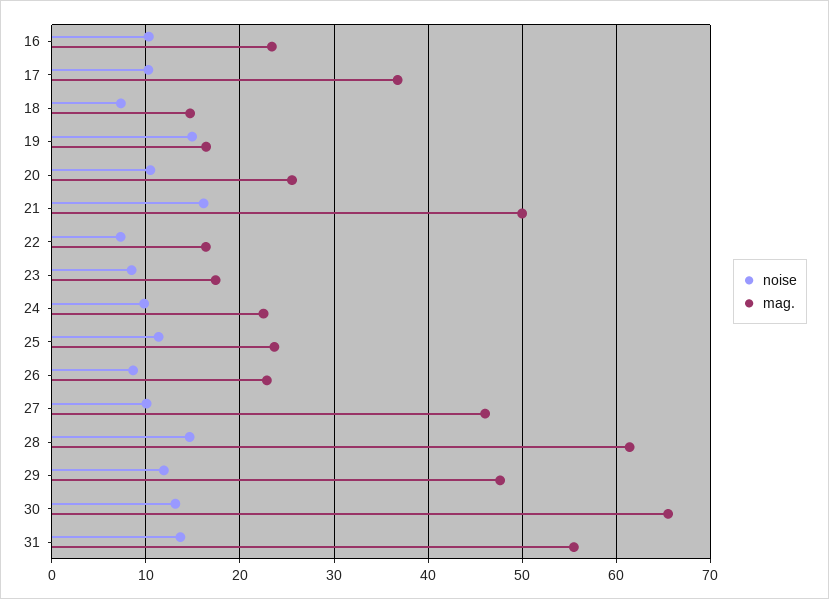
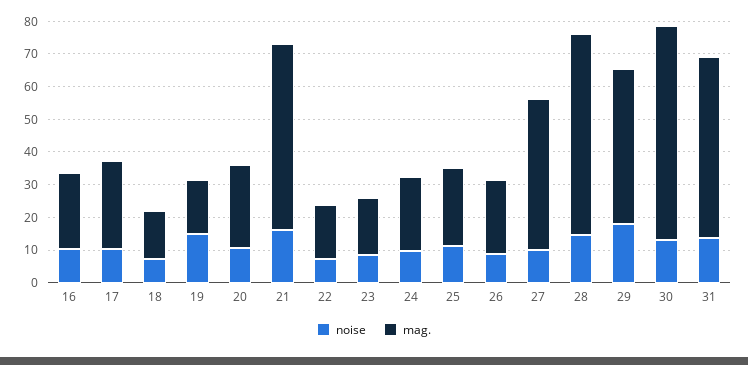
mag., 17: 37 -> 27.5
mag., 21: 50 -> 57.5
noise, 29: 12 -> 17.5

